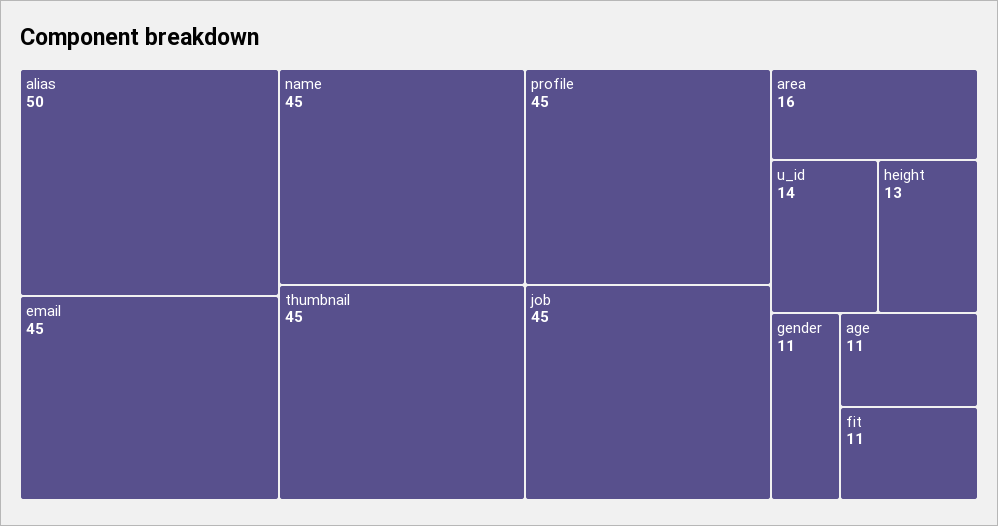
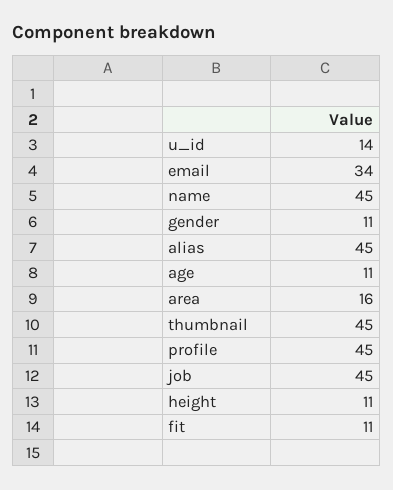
alias: 50 -> 45
email: 45 -> 34
height: 13 -> 11

